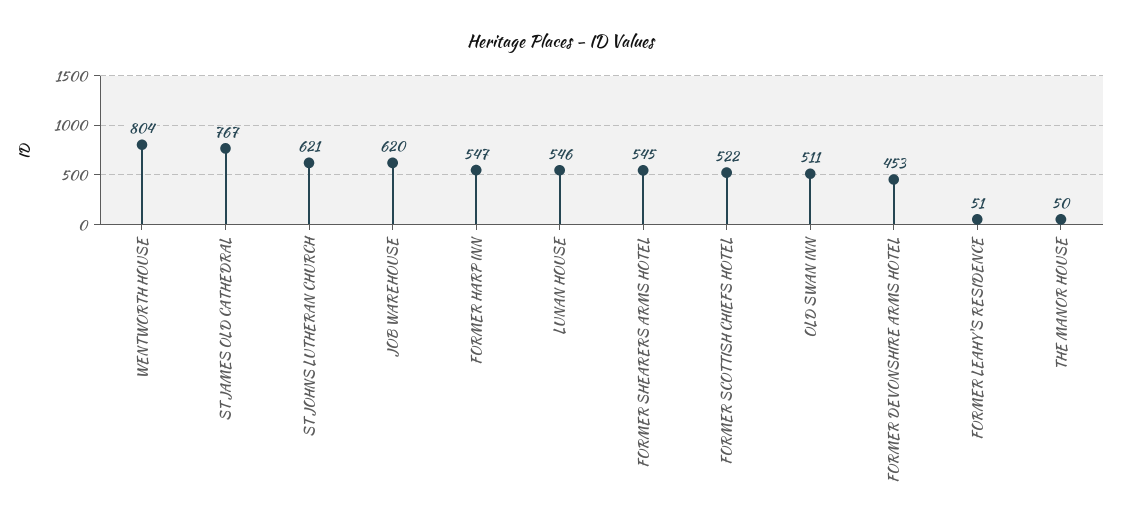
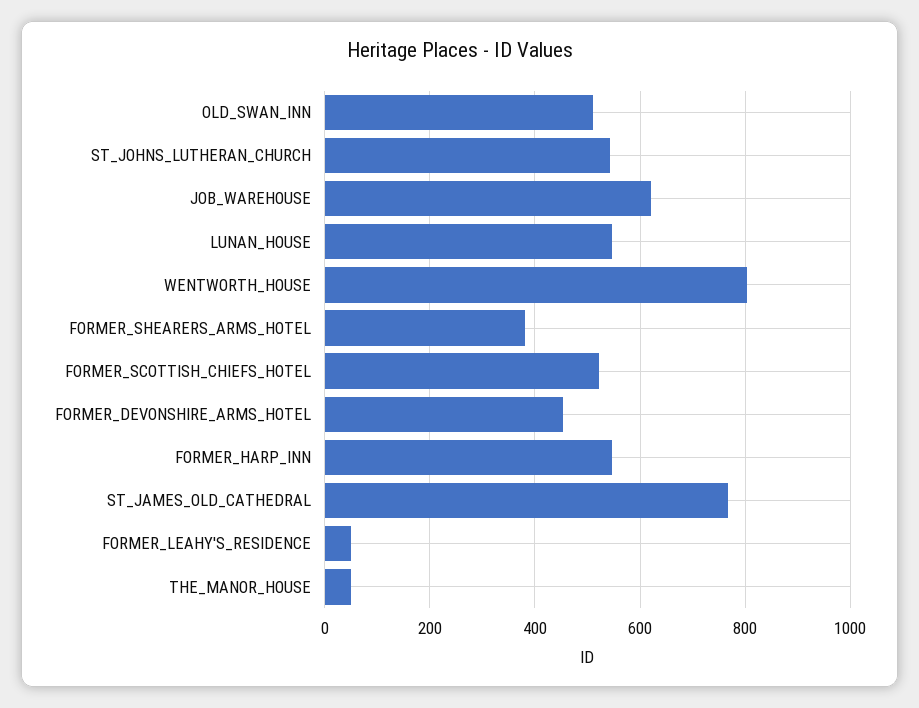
ST JOHNS LUTHERAN CHURCH: 621 -> 540
FORMER SHEARERS ARMS HOTEL: 545 -> 380

